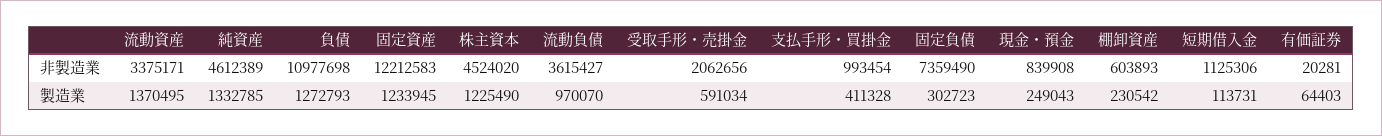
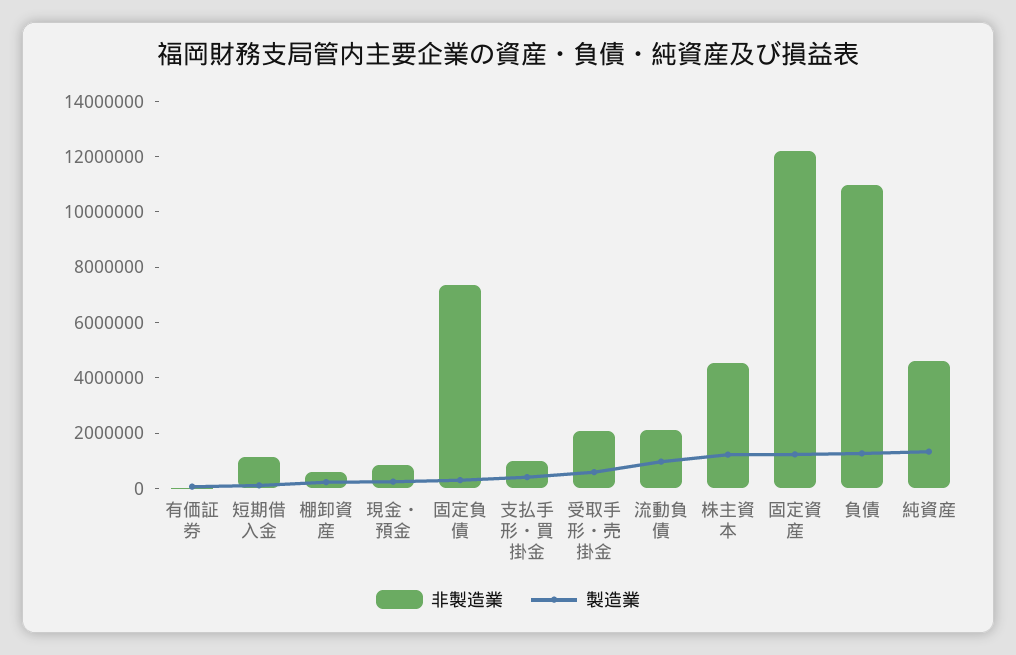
非製造業, 流動資産: 3375171 -> none
非製造業, 流動負債: 3615427 -> 2000000
製造業, 流動資産: 1370495 -> none

